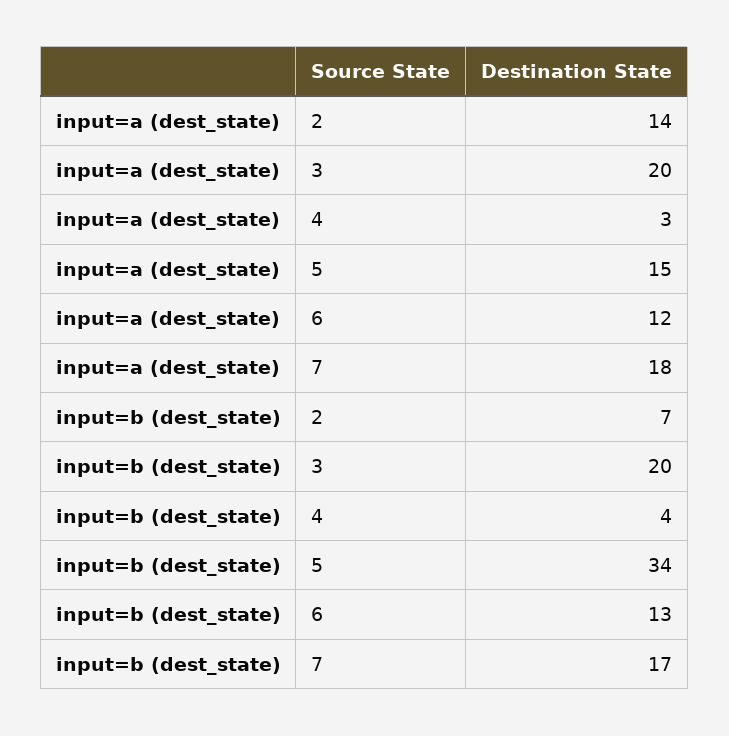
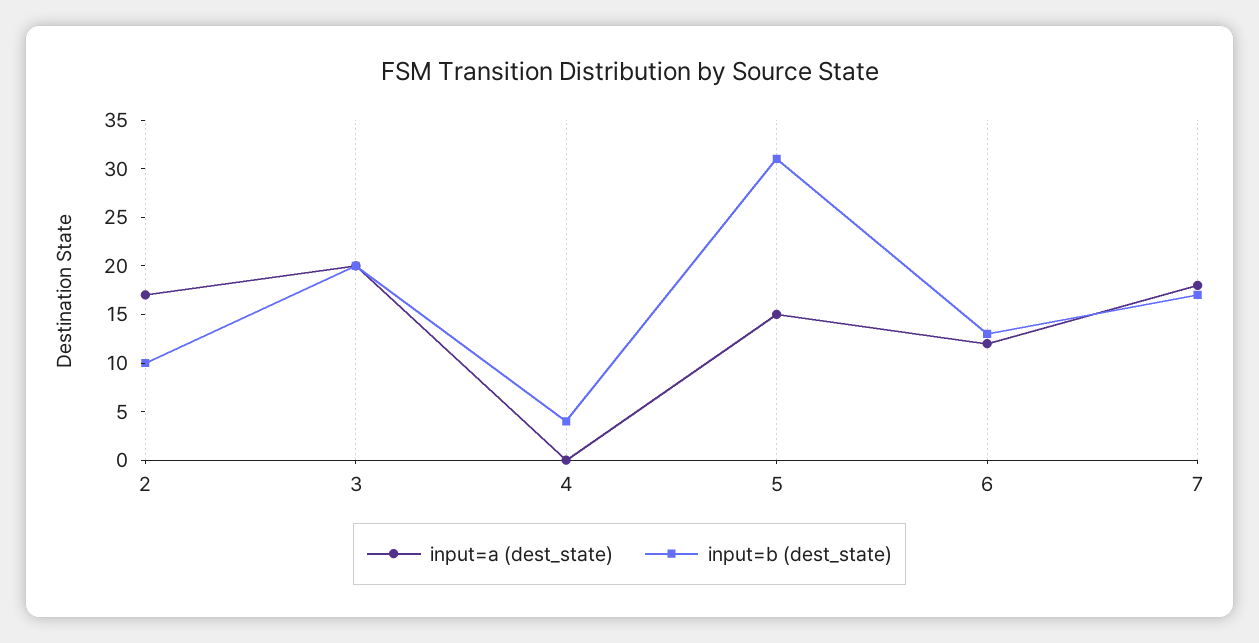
input=a (dest_state), 2: 14 -> 17
input=a (dest_state), 4: 3 -> 0
input=b (dest_state), 2: 7 -> 10
input=b (dest_state), 5: 34 -> 31

